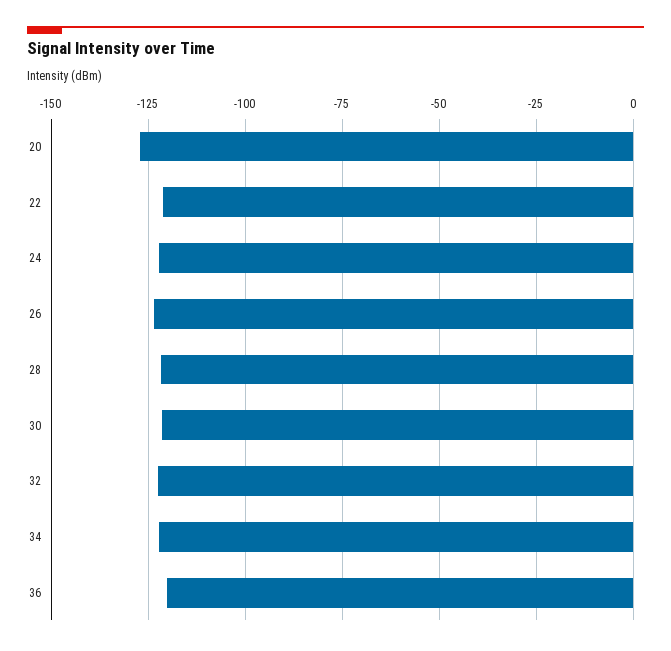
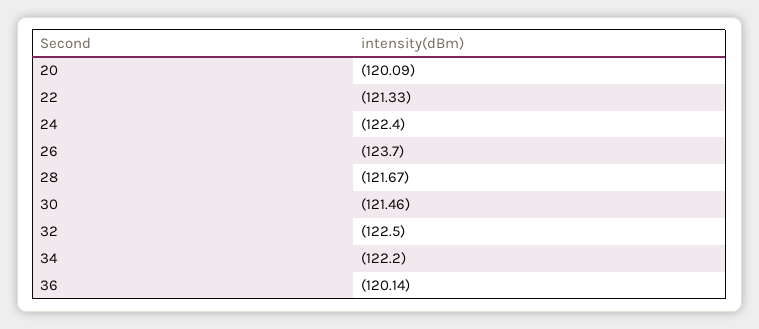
20: -127.5 -> -120.09

